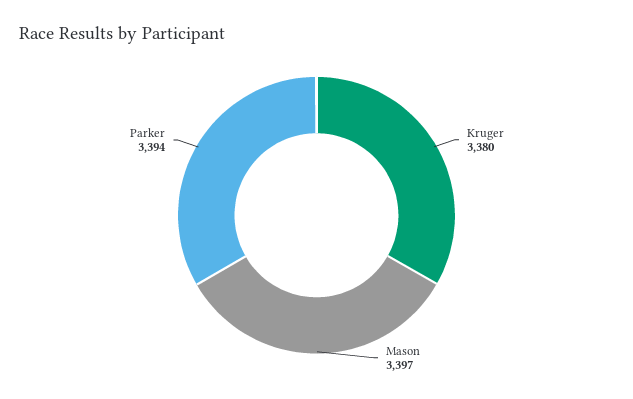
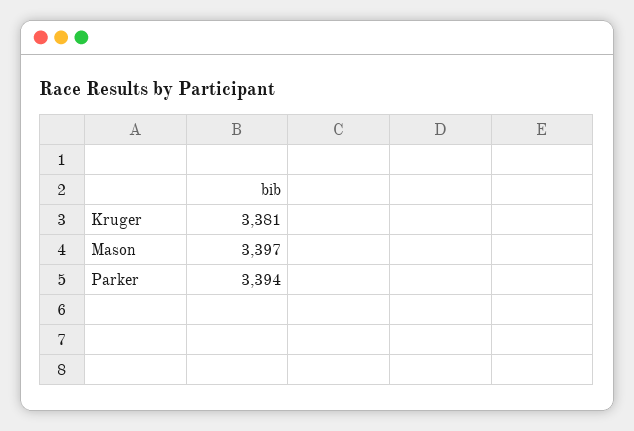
Kruger: 3380 -> 3381

